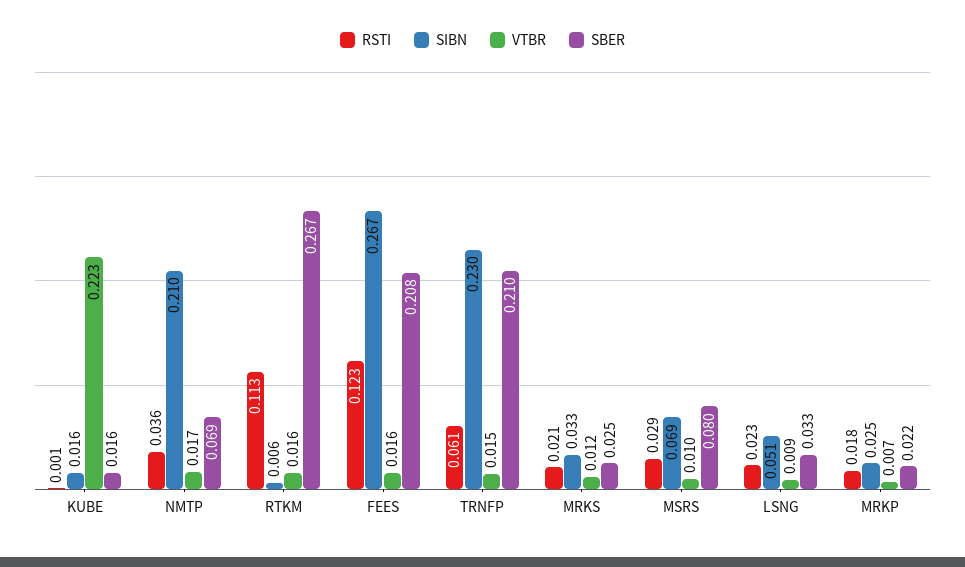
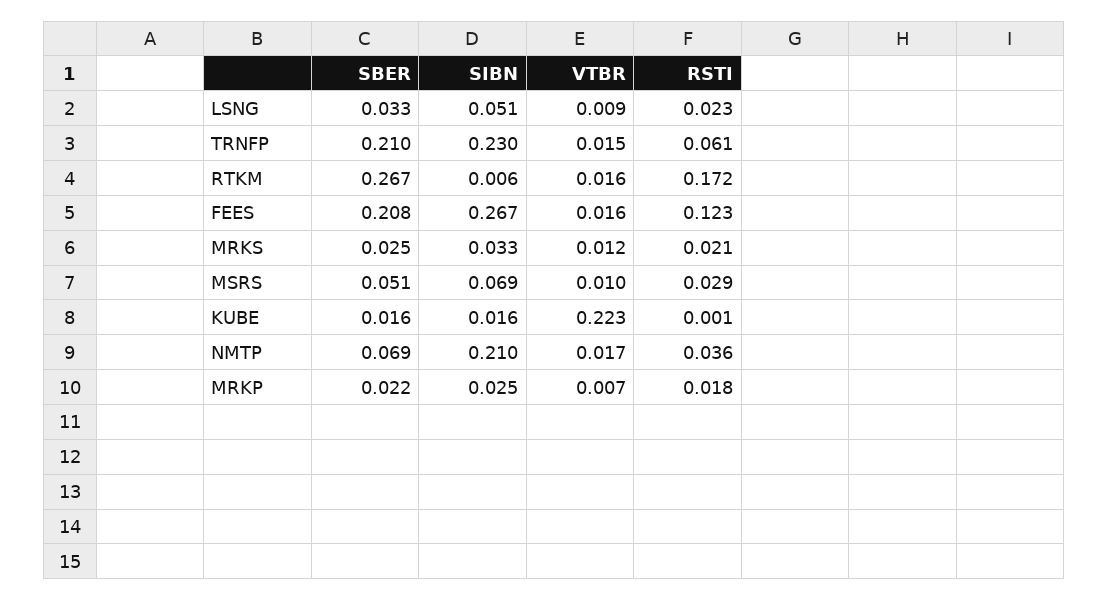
RSTI, RTKM: 0.113 -> 0.172
SBER, MSRS: 0.08 -> 0.051

